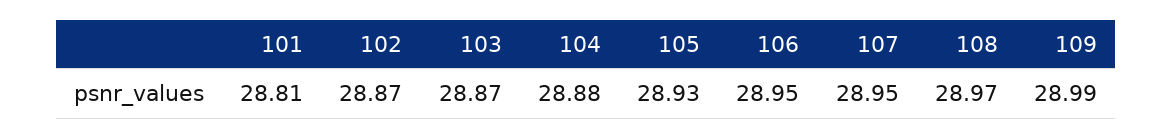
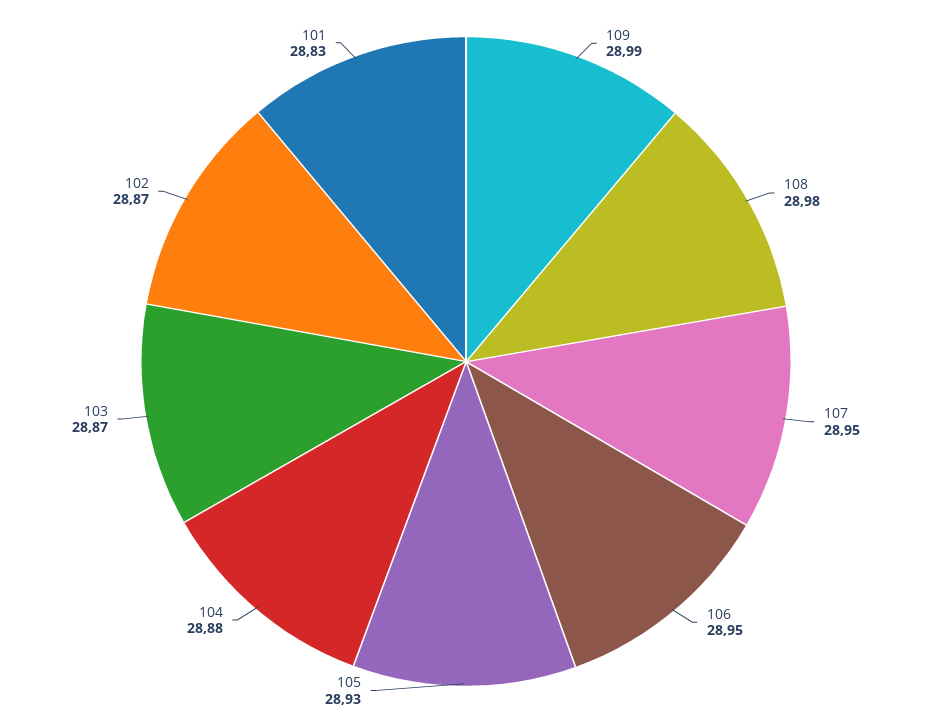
101: 28.81 -> 28.83
108: 28.97 -> 28.98

